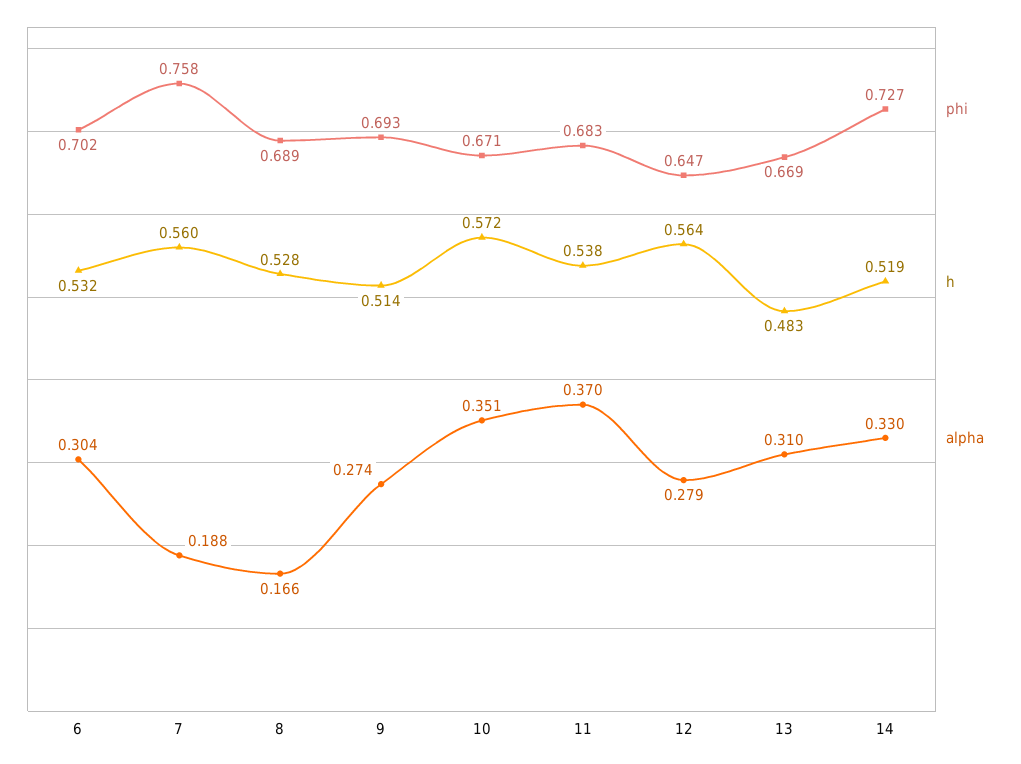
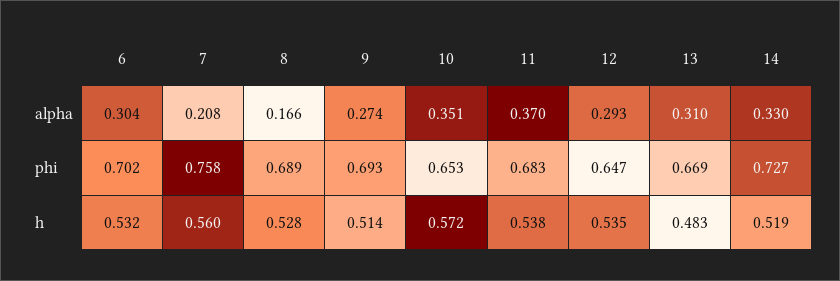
alpha, 7: 0.188 -> 0.208
phi, 10: 0.671 -> 0.653
h, 12: 0.564 -> 0.535
alpha, 12: 0.279 -> 0.293

